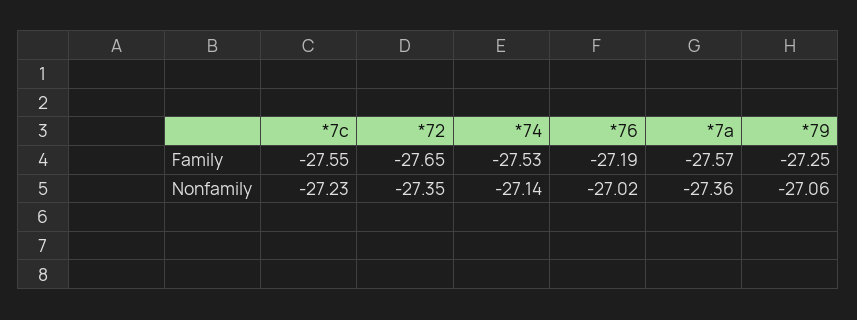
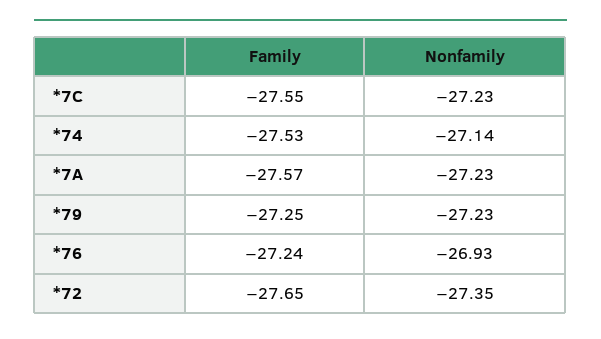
*76, Family: -27.19 -> -27.24
*76, Nonfamily: -27.02 -> -26.93
*7a, Nonfamily: -27.36 -> -27.23
*79, Nonfamily: -27.06 -> -27.23

